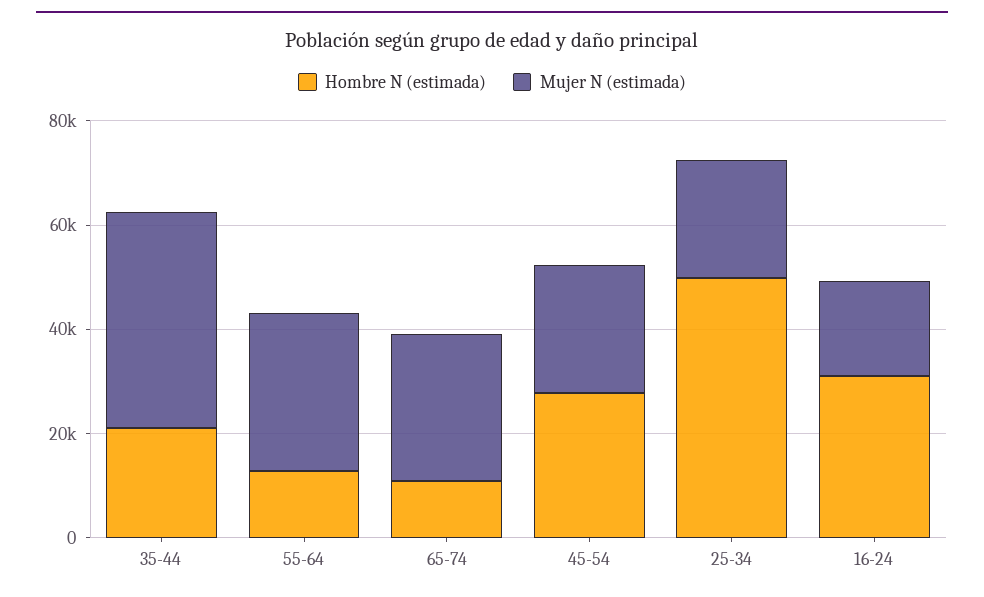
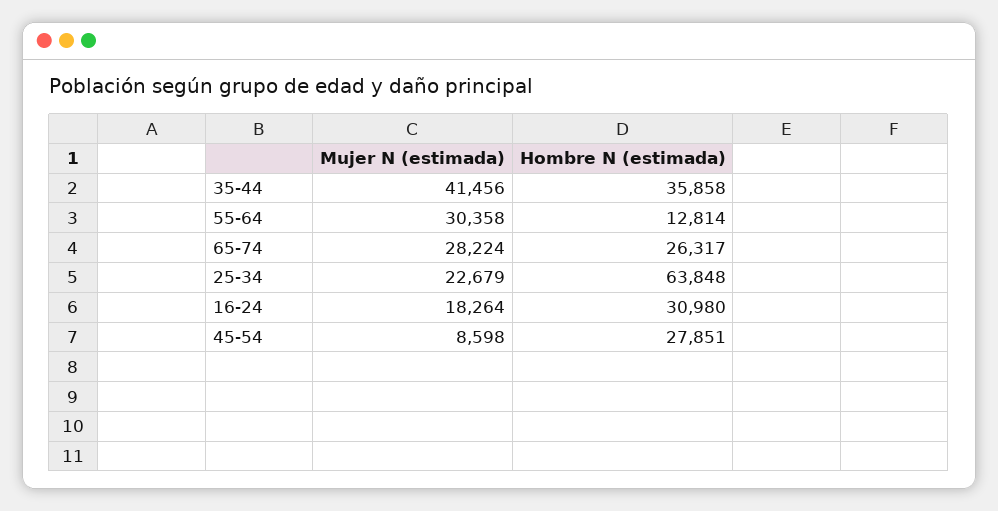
Hombre N (estimada), 35-44: 20000 -> 35858
Hombre N (estimada), 65-74: 10000 -> 26317
Mujer N (estimada), 45-54: 25000 -> 8598
Hombre N (estimada), 25-34: 50000 -> 63848

